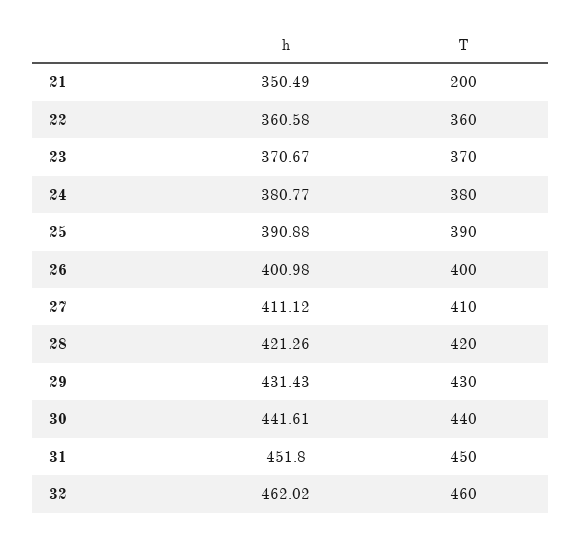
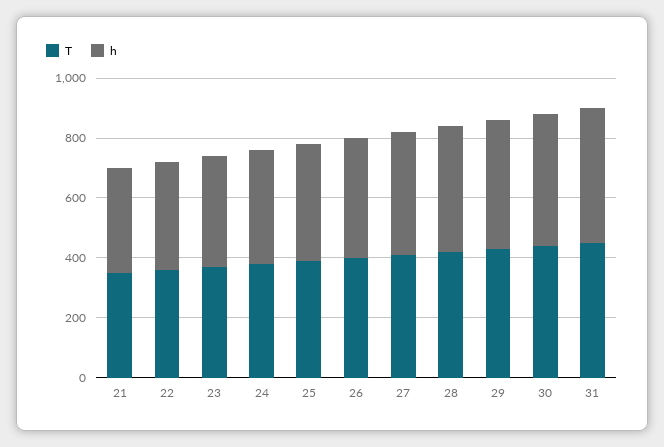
T, 21: 200 -> 350
h, 32: 462.02 -> none
T, 32: 460 -> none

